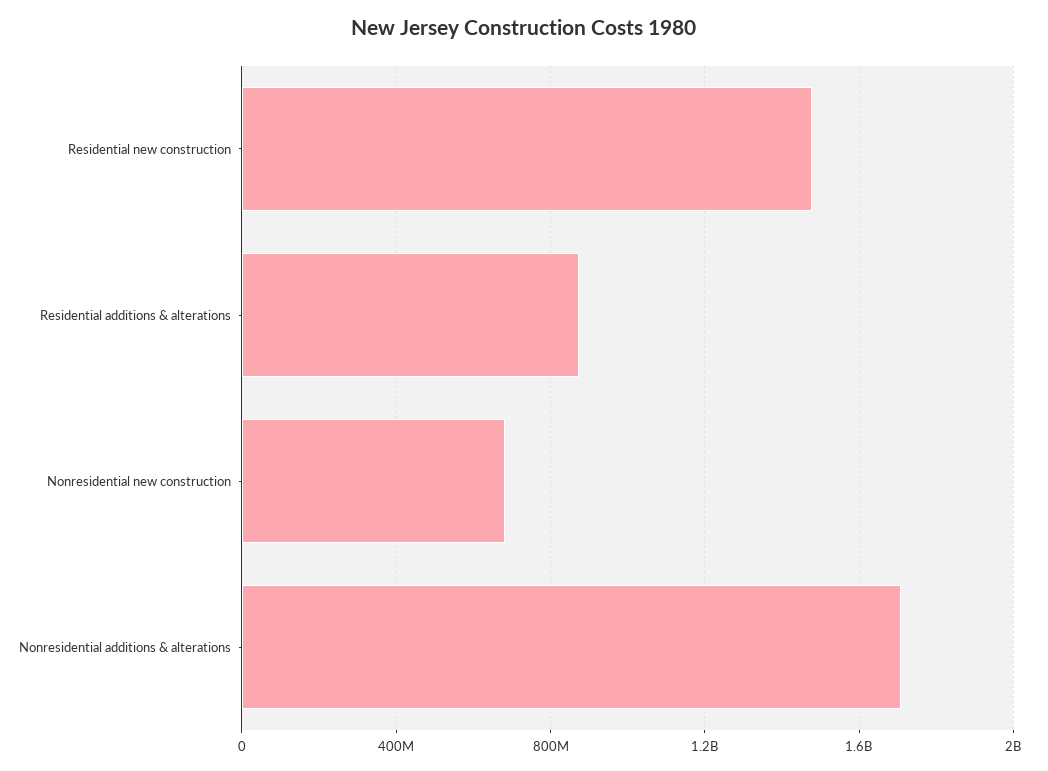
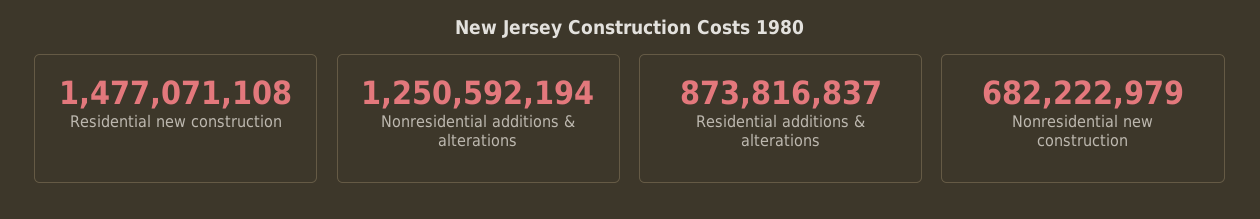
Nonresidential additions & alterations: 1700000000 -> 1250592194

